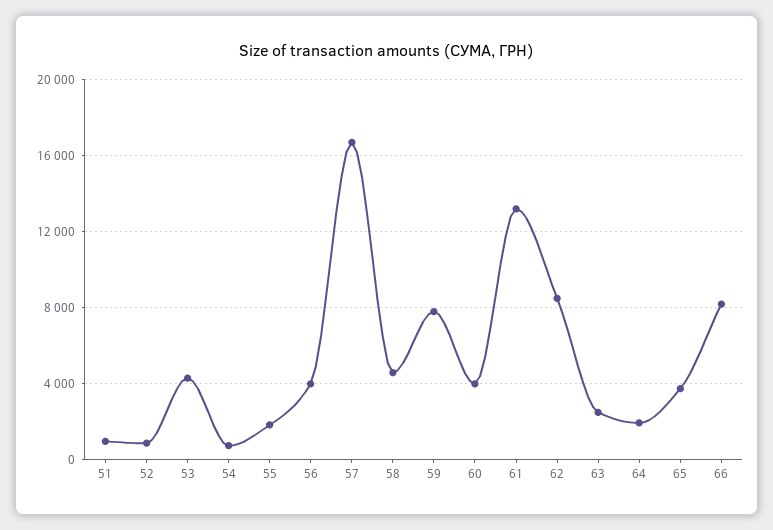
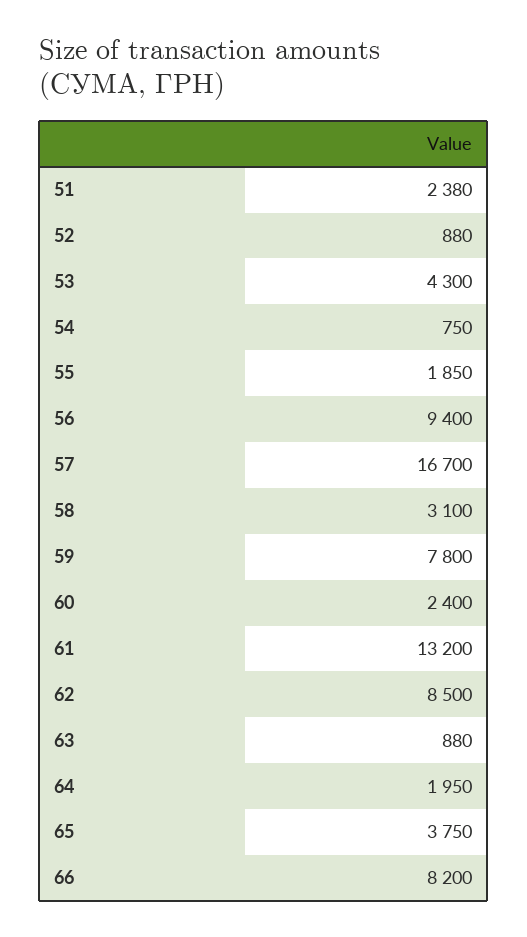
51: 1000 -> 2380
56: 4000 -> 9400
58: 4500 -> 3100
60: 4000 -> 2400
63: 2500 -> 880

